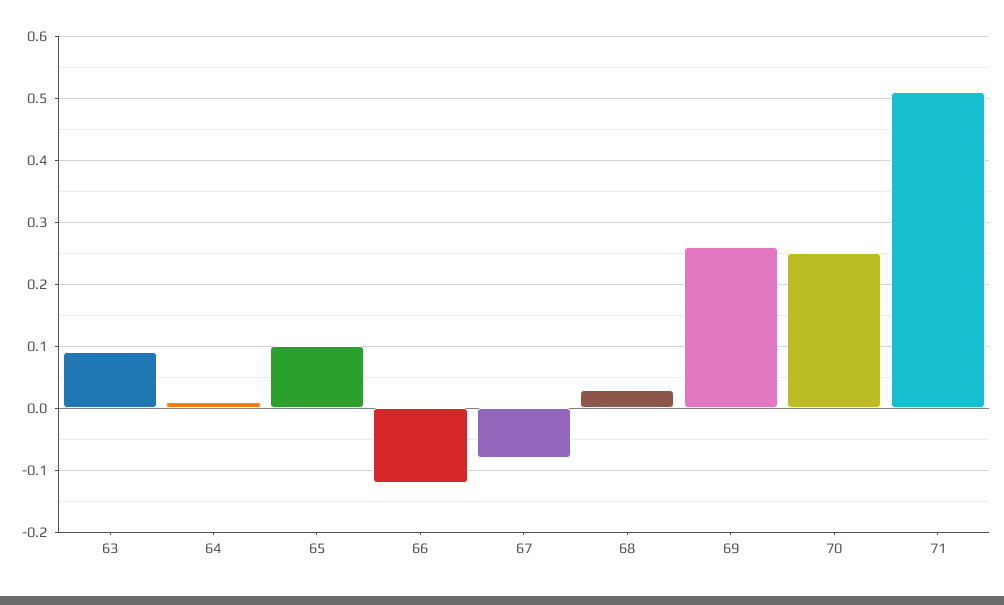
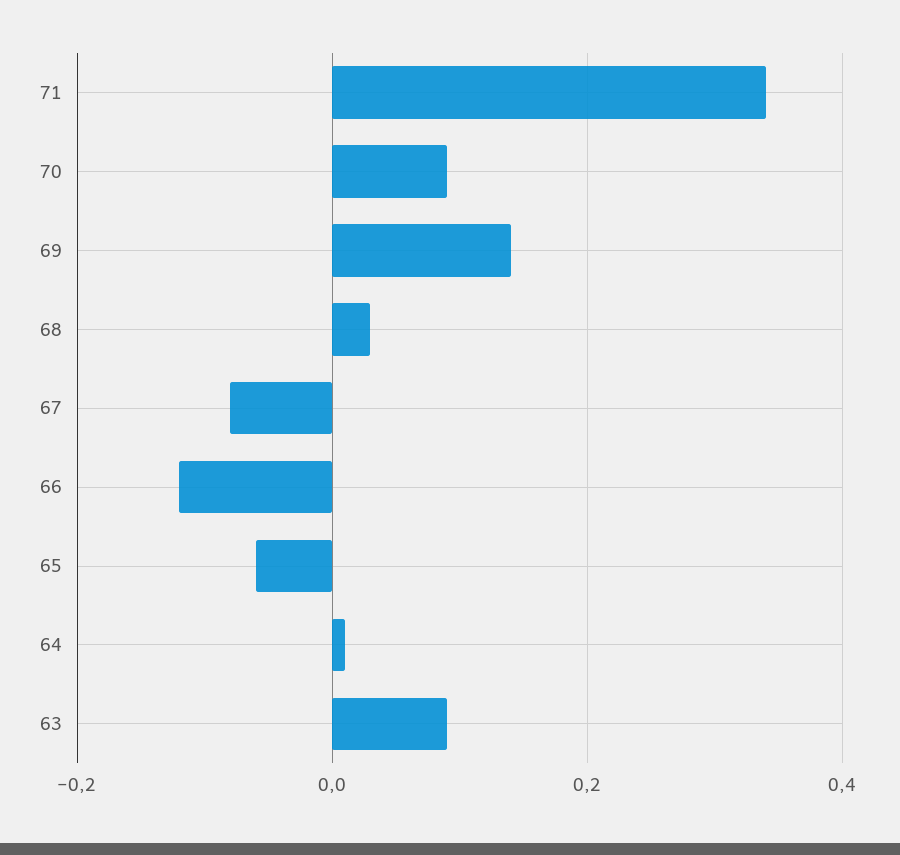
65: 0.1 -> -0.05
69: 0.26 -> 0.15
70: 0.25 -> 0.1
71: 0.51 -> 0.35

